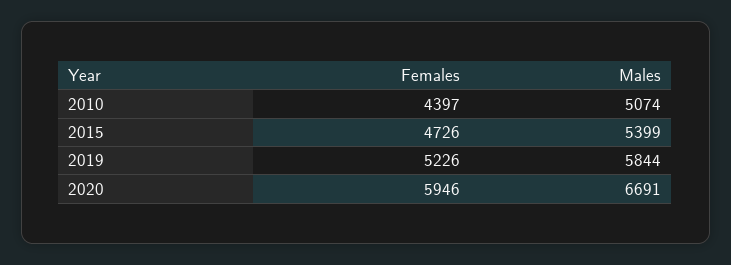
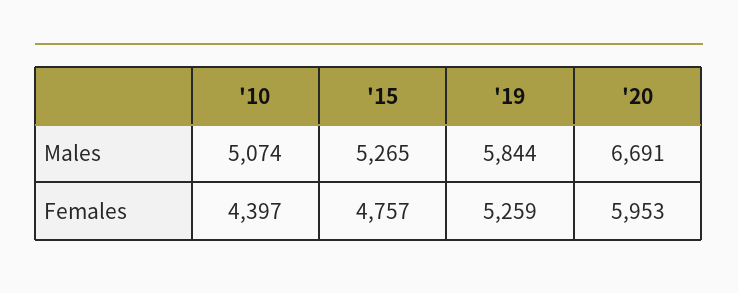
Females, 2015: 4726 -> 4757
Males, 2015: 5399 -> 5265
Females, 2019: 5226 -> 5259
Females, 2020: 5946 -> 5953

